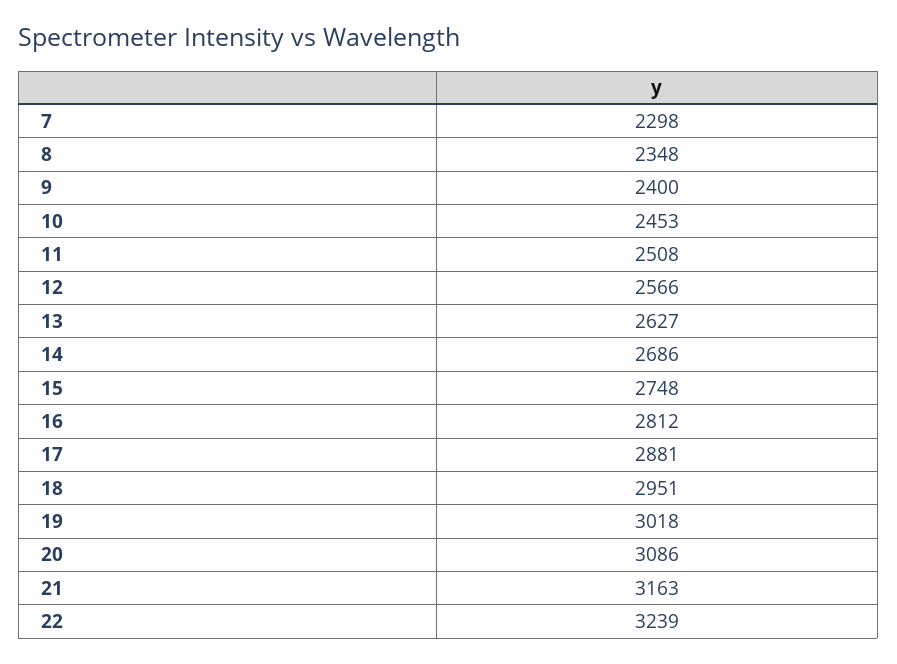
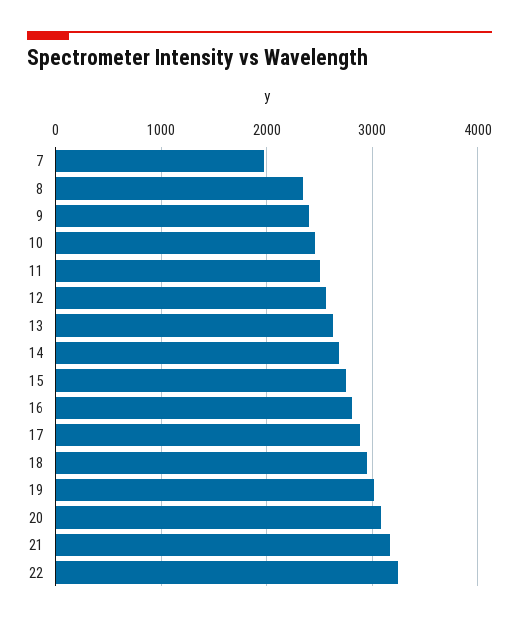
7: 2298 -> 2000

